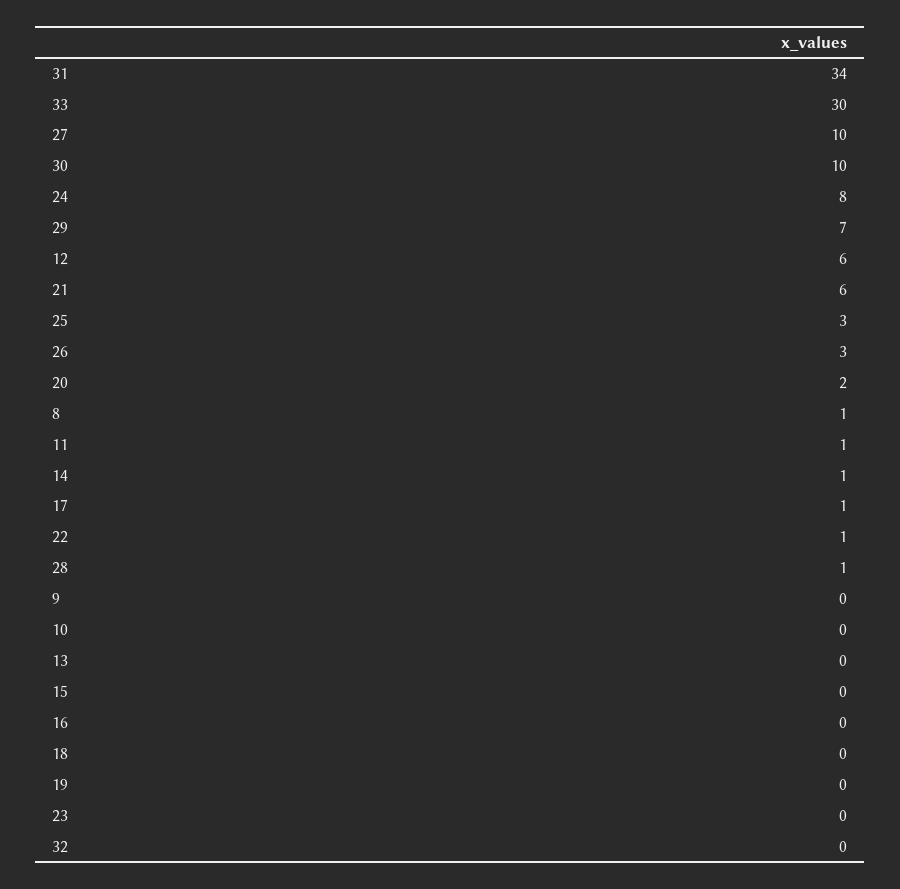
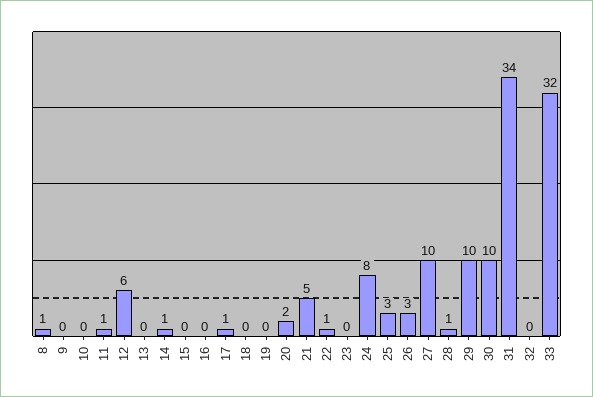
33: 30 -> 32
29: 7 -> 10
21: 6 -> 5

